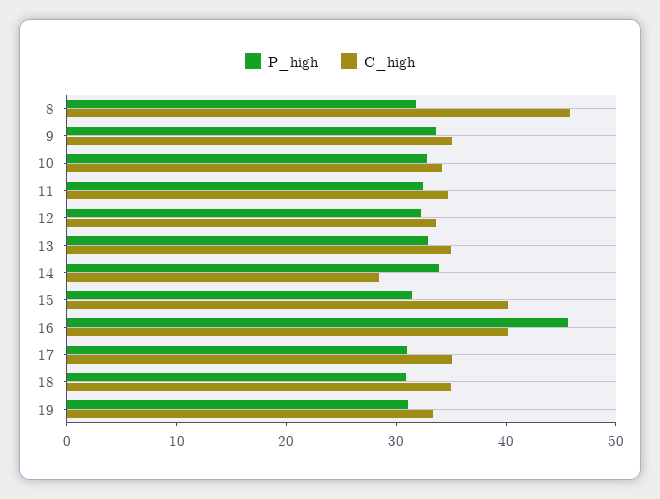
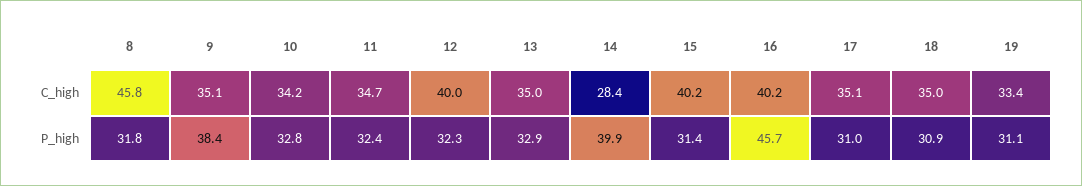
P_high, 9: 34 -> 38.4
C_high, 12: 34 -> 40
P_high, 14: 34 -> 39.9

